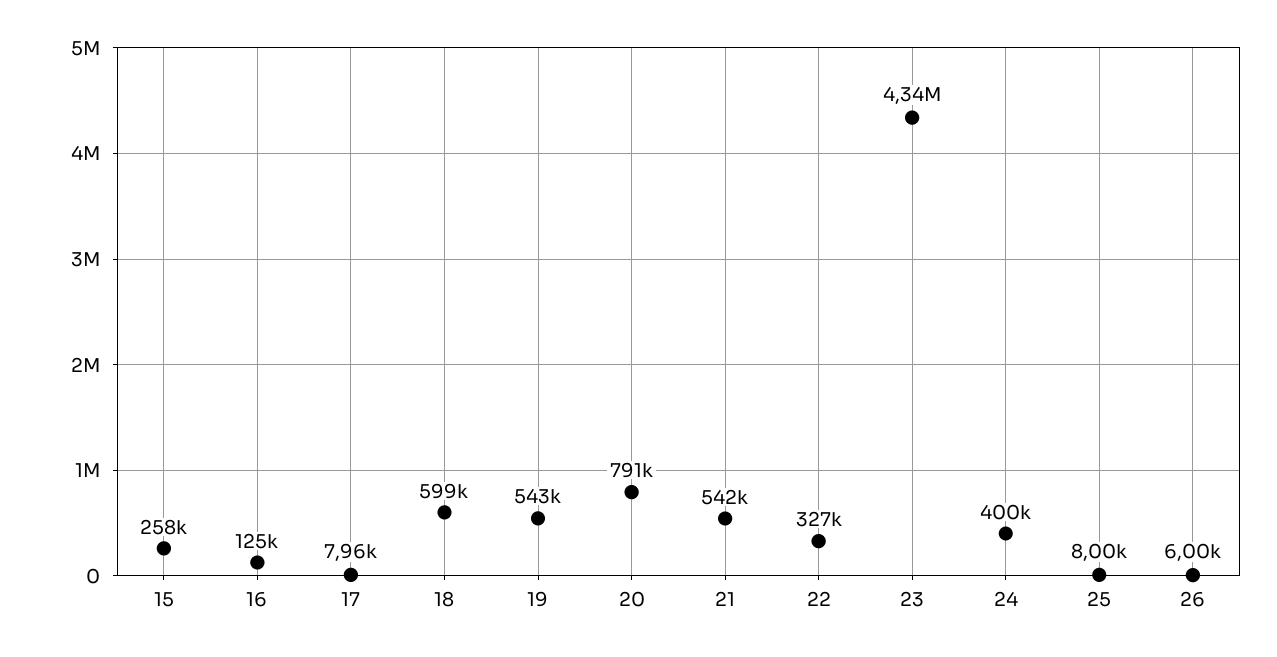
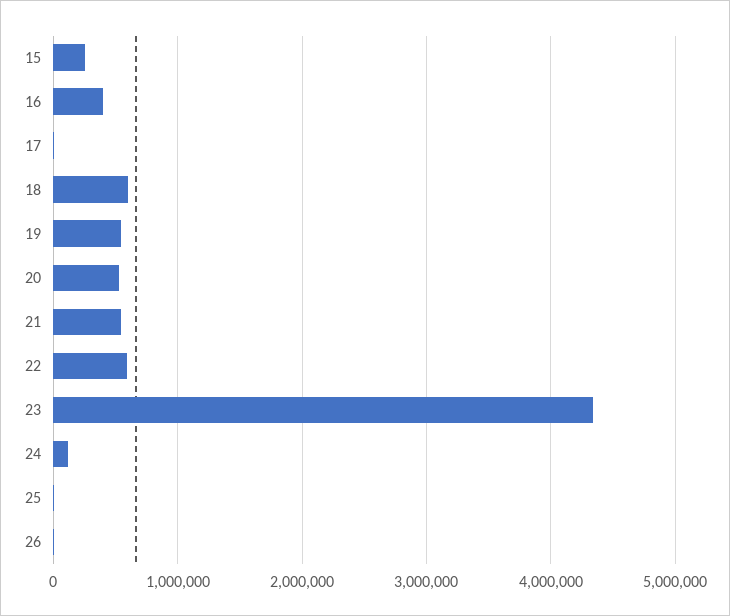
16: 125000 -> 400000
20: 791000 -> 500000
22: 327000 -> 600000
24: 400000 -> 100000

